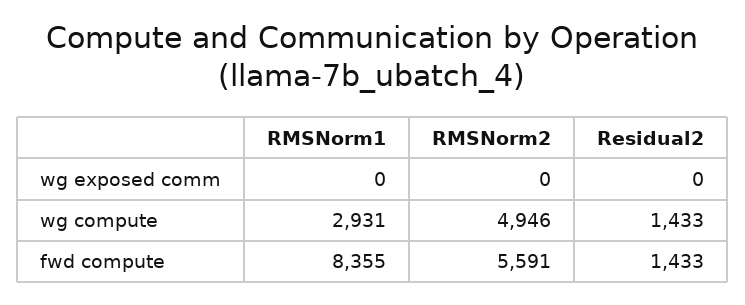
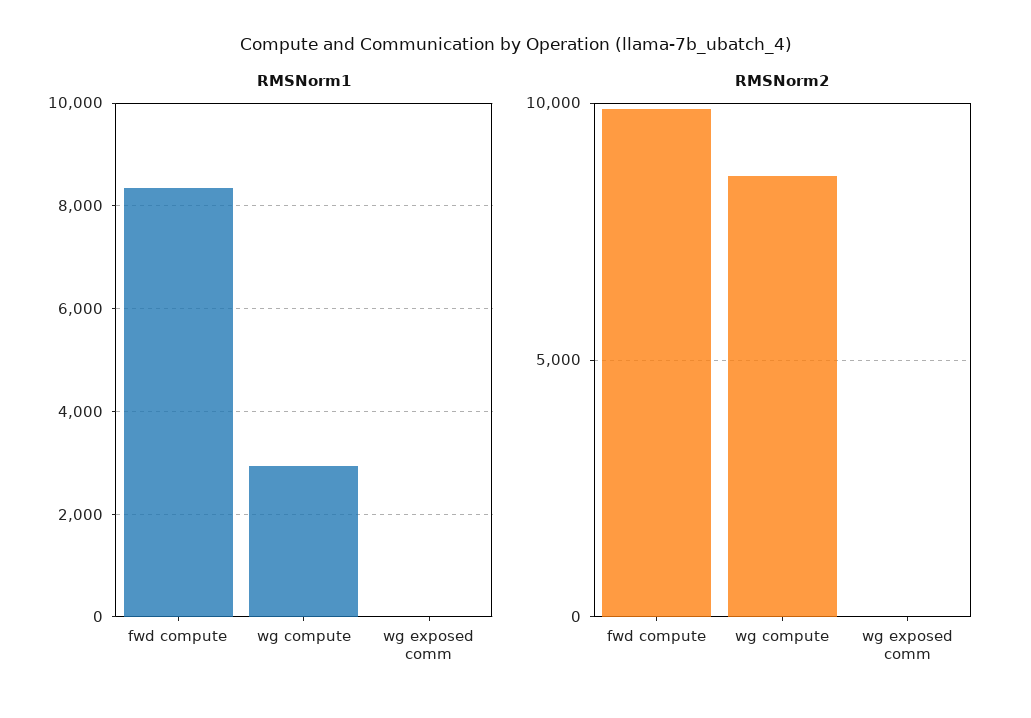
Residual2, wg exposed comm: 0 -> none
RMSNorm2, wg compute: 4946 -> 8500
Residual2, wg compute: 1433 -> none
RMSNorm2, fwd compute: 5591 -> 10000
Residual2, fwd compute: 1433 -> none

